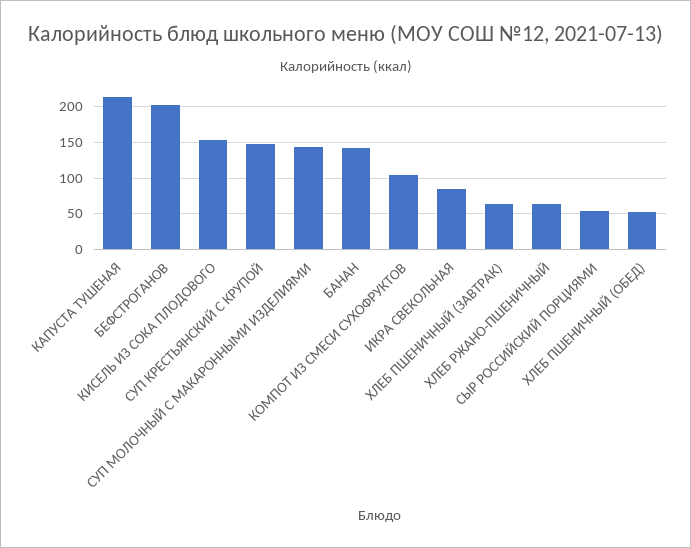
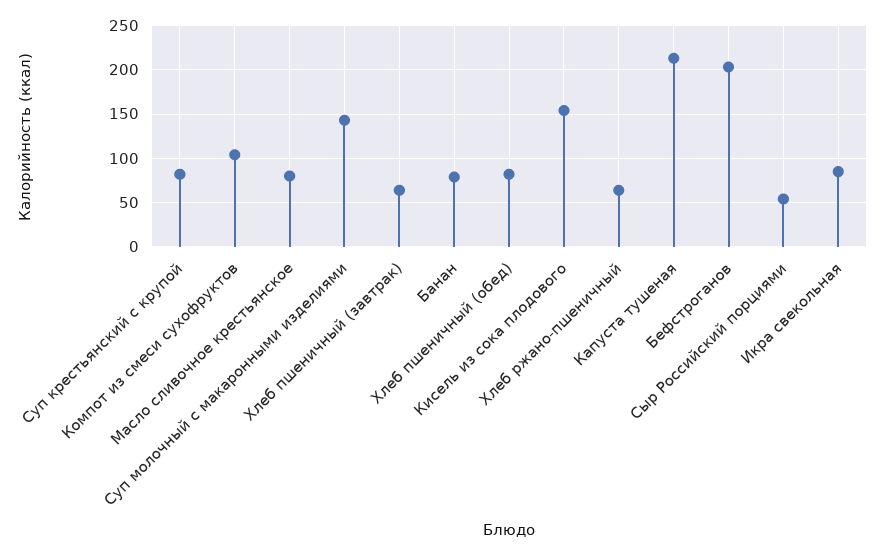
СУП КРЕСТЬЯНСКИЙ С КРУПОЙ: 150 -> 80
БАНАН: 140 -> 80
ХЛЕБ ПШЕНИЧНЫЙ (ОБЕД): 50 -> 80
Масло сливочное крестьянское: none -> 80

